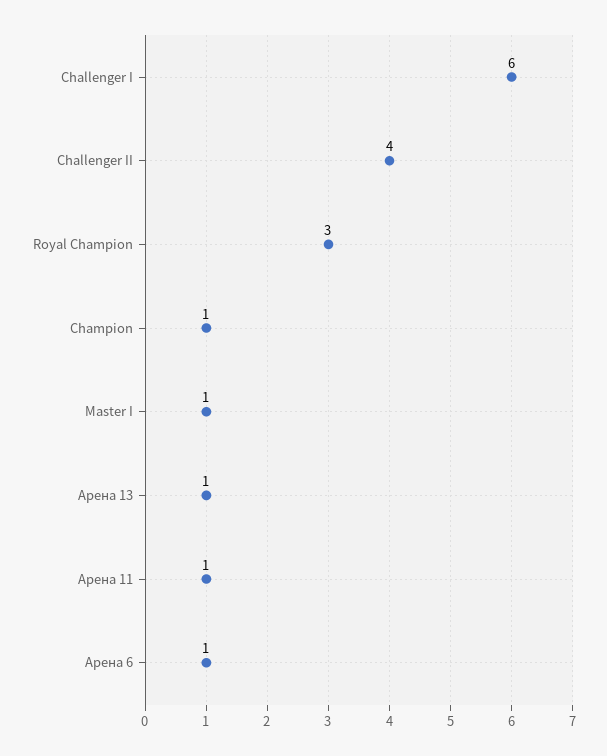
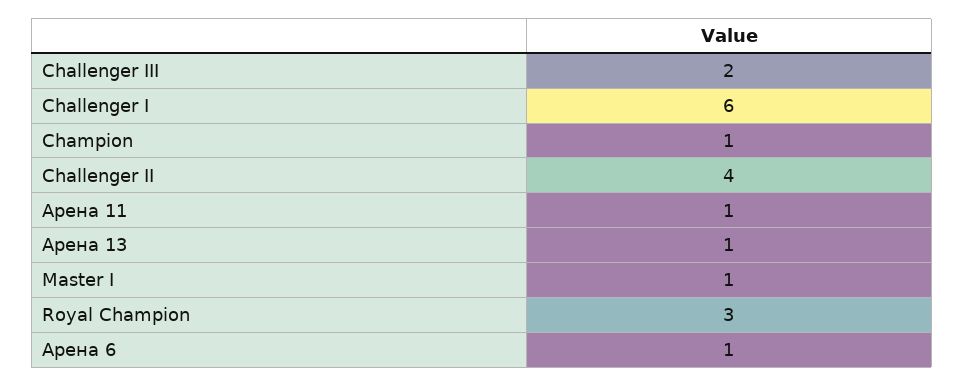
Challenger III: none -> 2

